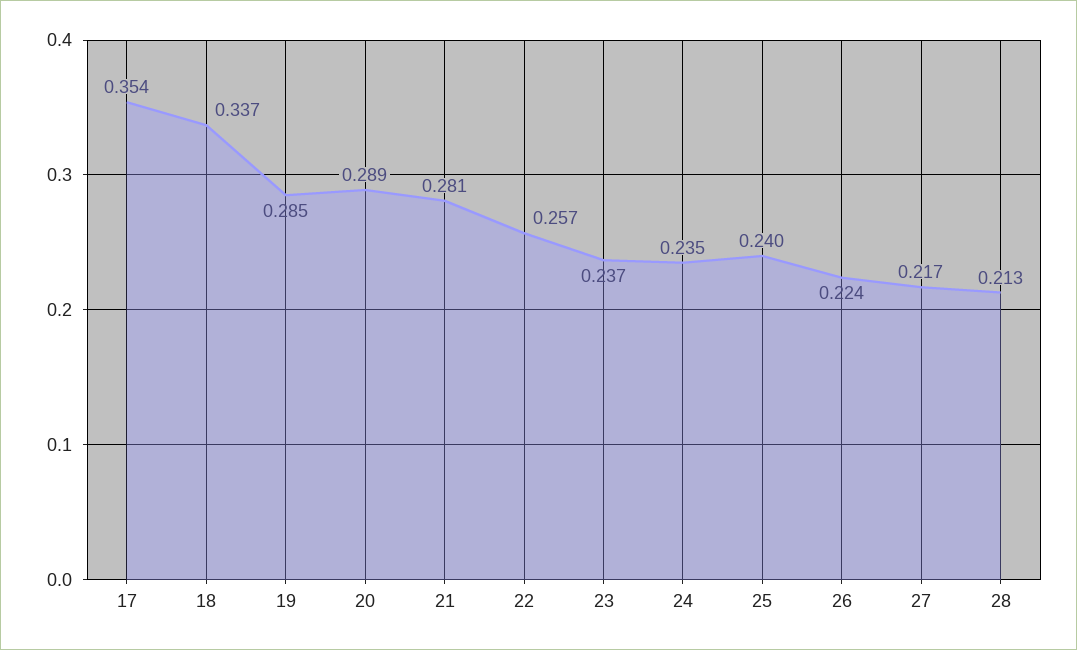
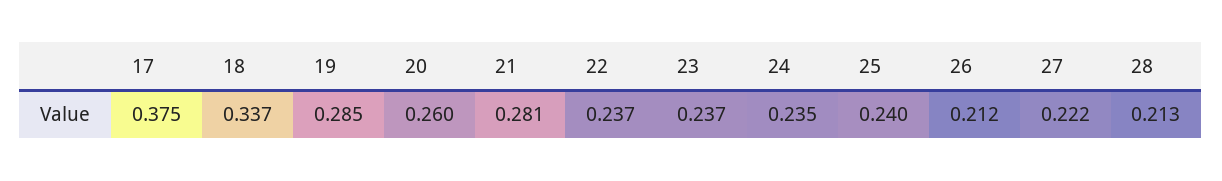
17: 0.354 -> 0.375
20: 0.289 -> 0.26
22: 0.257 -> 0.237
26: 0.224 -> 0.212
27: 0.217 -> 0.222

